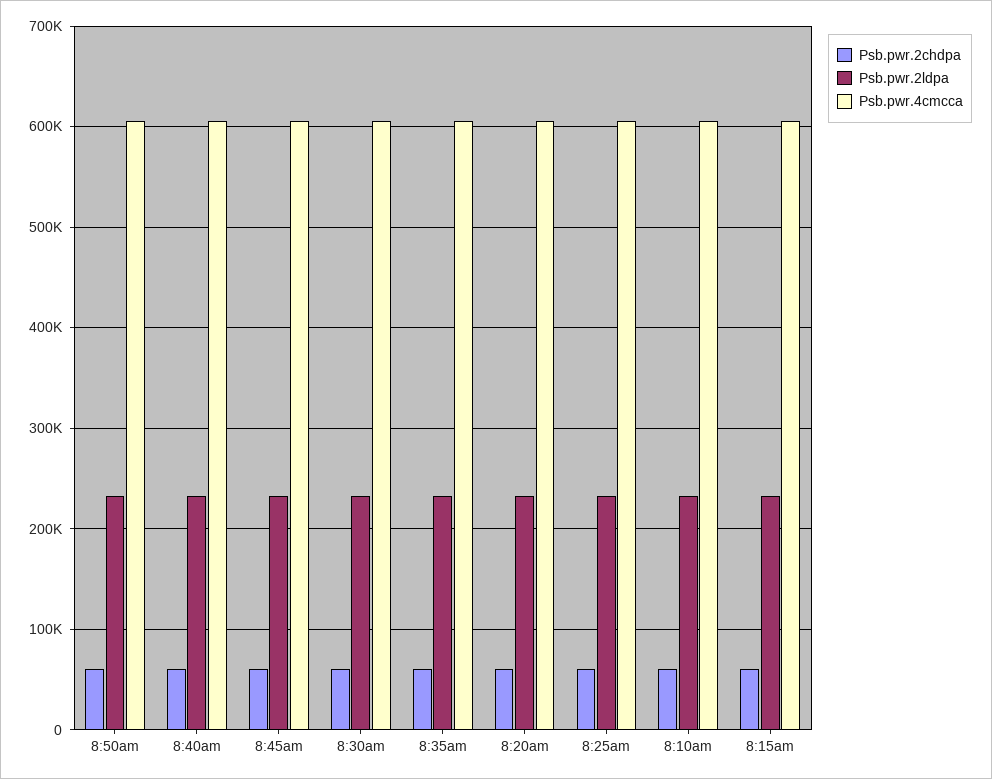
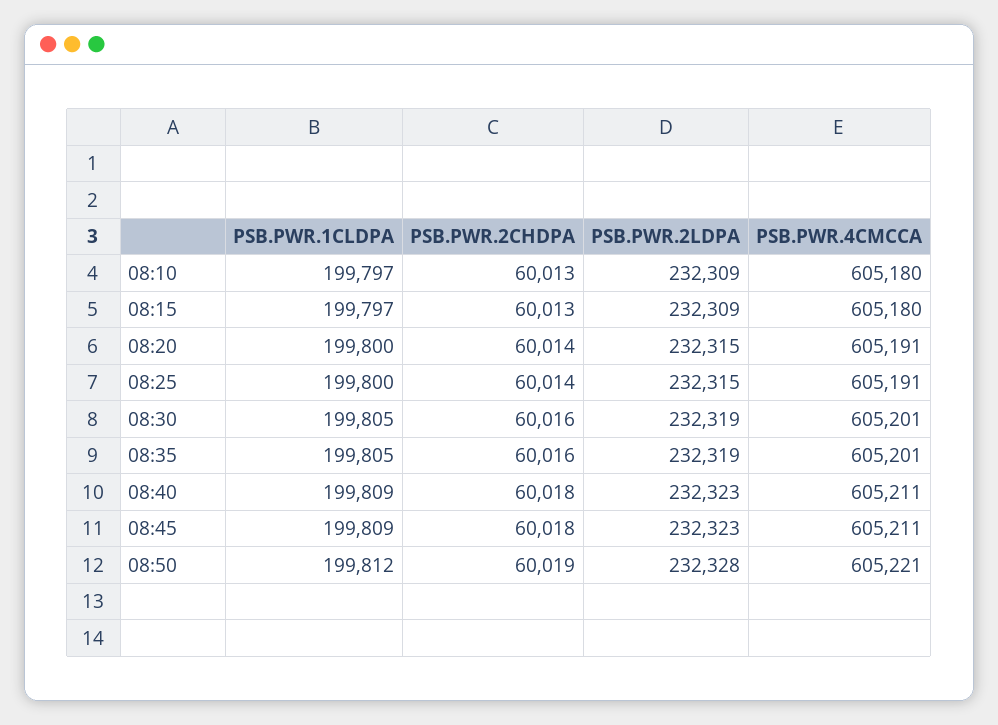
PSB.PWR.1CLDPA, 8:10am: none -> 199797
PSB.PWR.1CLDPA, 8:15am: none -> 199797
PSB.PWR.1CLDPA, 8:20am: none -> 199800
PSB.PWR.1CLDPA, 8:25am: none -> 199800
PSB.PWR.1CLDPA, 8:30am: none -> 199805
PSB.PWR.1CLDPA, 8:35am: none -> 199805
PSB.PWR.1CLDPA, 8:40am: none -> 199809
PSB.PWR.1CLDPA, 8:45am: none -> 199809
PSB.PWR.1CLDPA, 8:50am: none -> 199812

